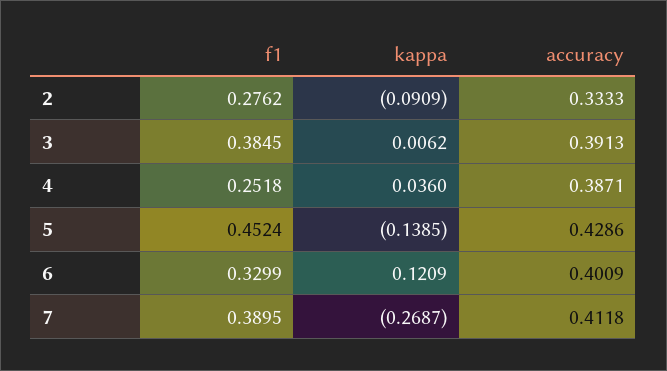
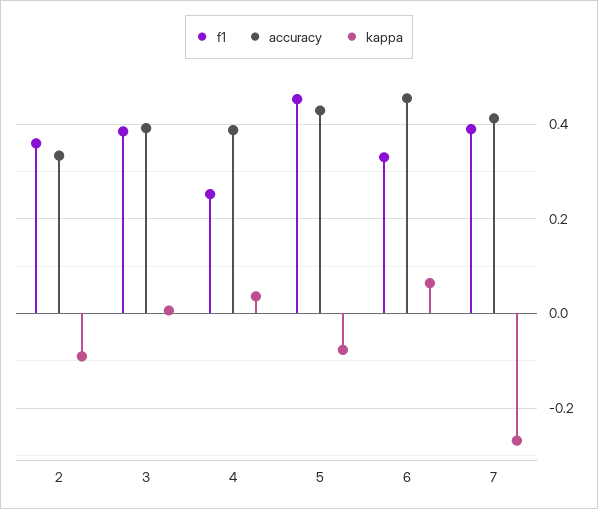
f1, 2: 0.2762 -> 0.36
kappa, 5: -0.1385 -> -0.08
kappa, 6: 0.1209 -> 0.06
accuracy, 6: 0.4009 -> 0.46

